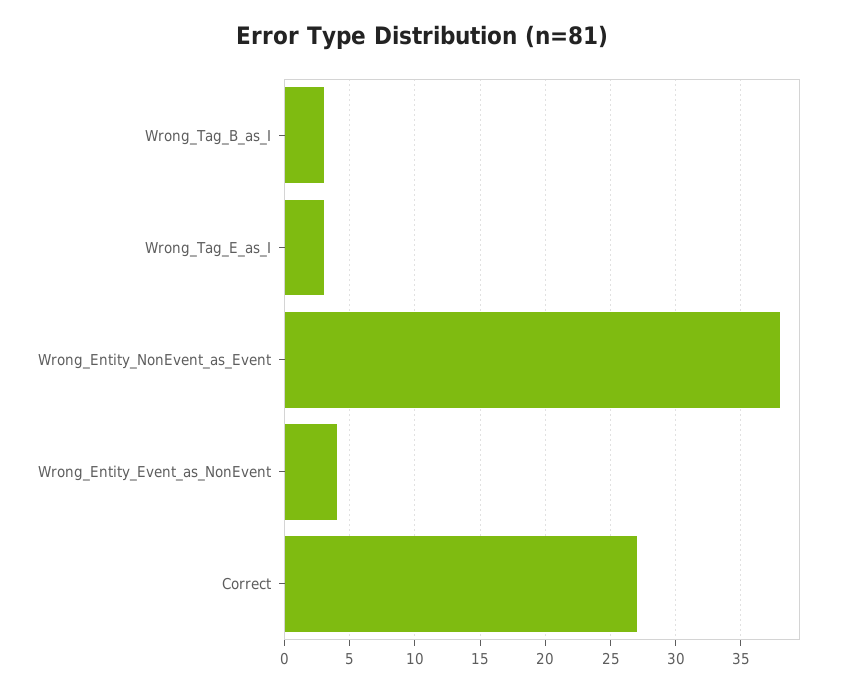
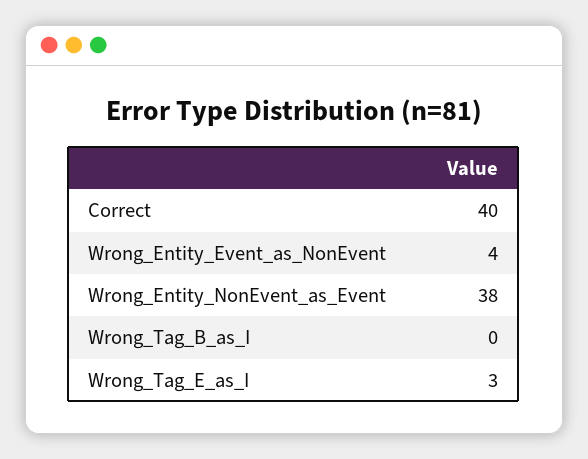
Wrong_Tag_B_as_I: 3 -> 0
Correct: 27 -> 40

